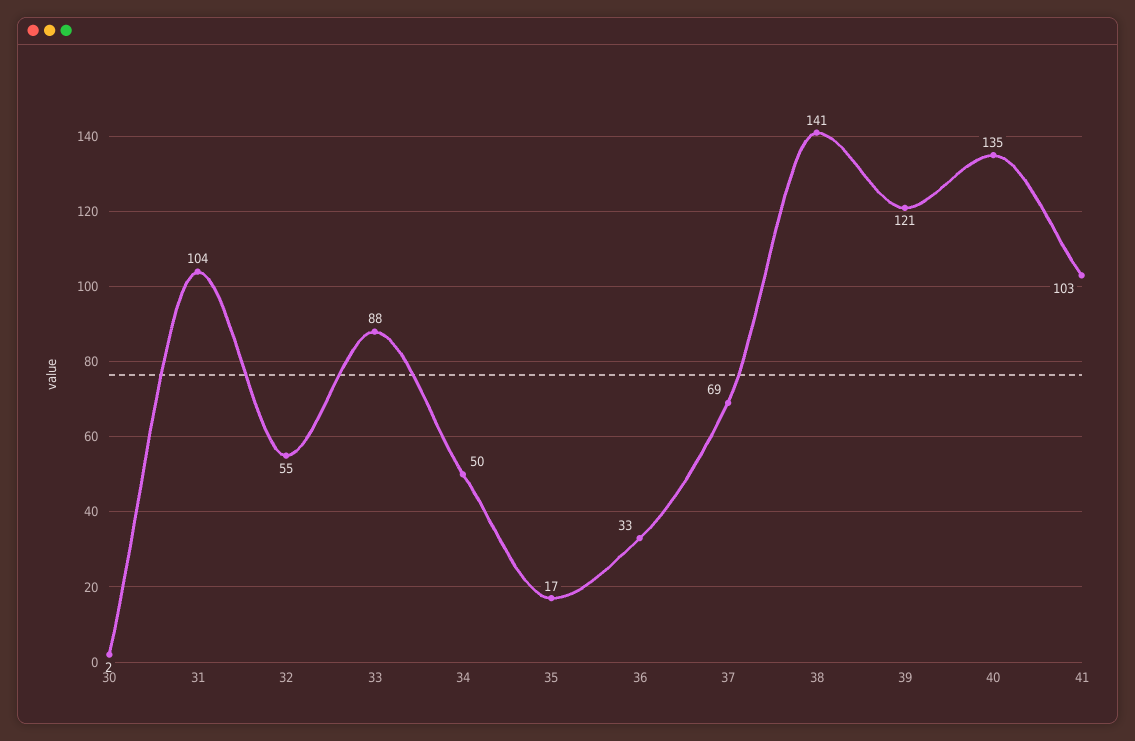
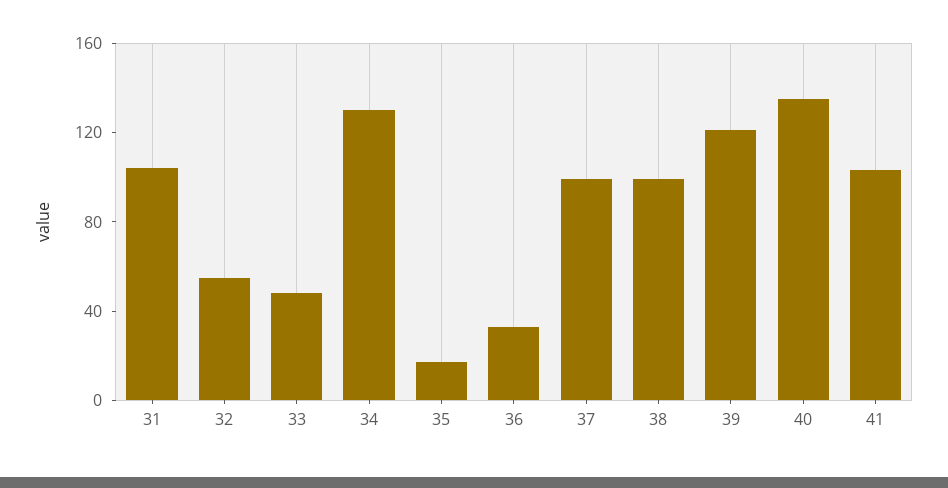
30: 2 -> none
33: 88 -> 50
34: 50 -> 130
37: 69 -> 100
38: 141 -> 100

